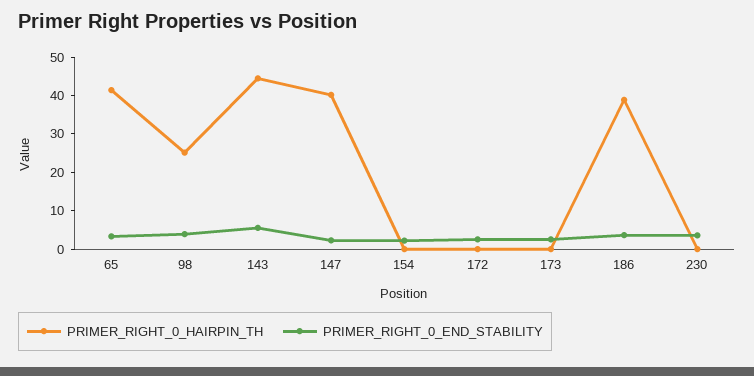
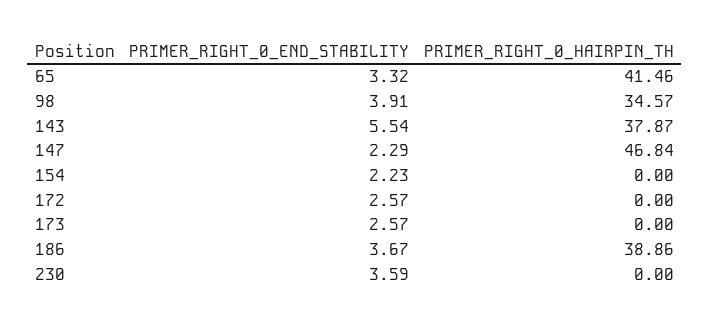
PRIMER_RIGHT_0_HAIRPIN_TH, 98: 25 -> 34.57
PRIMER_RIGHT_0_HAIRPIN_TH, 143: 45 -> 37.87
PRIMER_RIGHT_0_HAIRPIN_TH, 147: 40 -> 46.84

